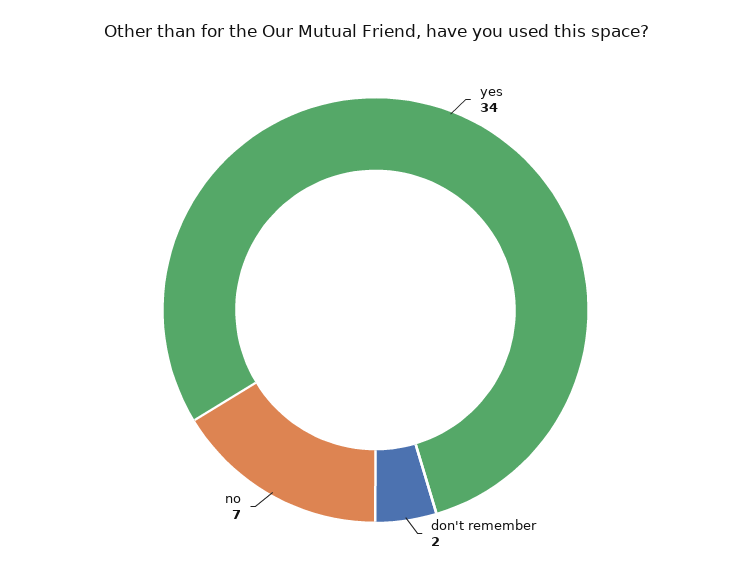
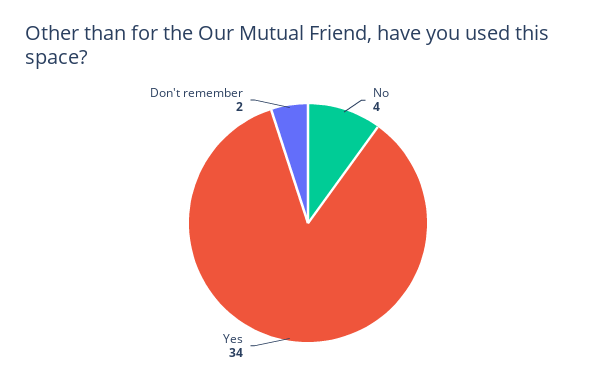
no: 7 -> 4

